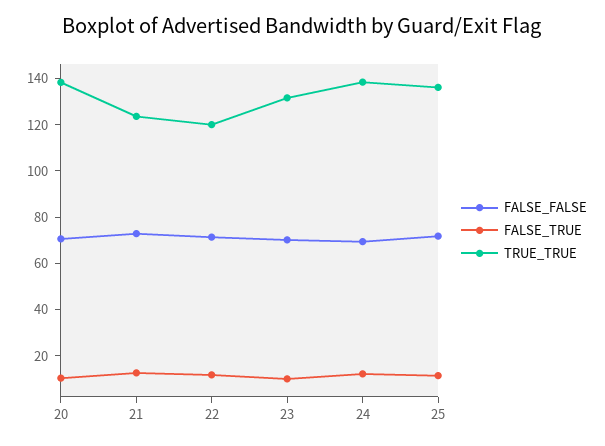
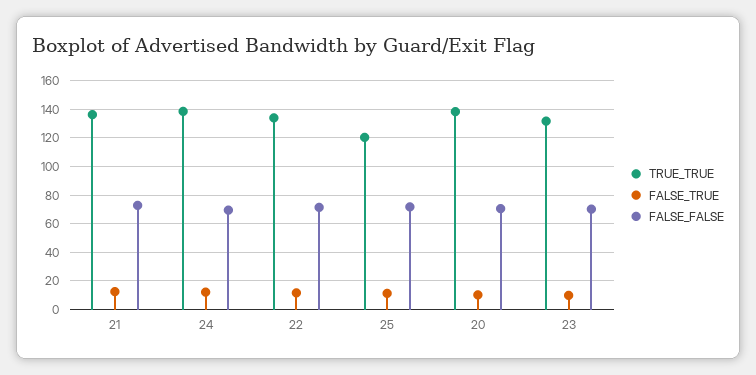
TRUE_TRUE, 21: 125 -> 135
TRUE_TRUE, 22: 120 -> 135
TRUE_TRUE, 25: 135 -> 120

